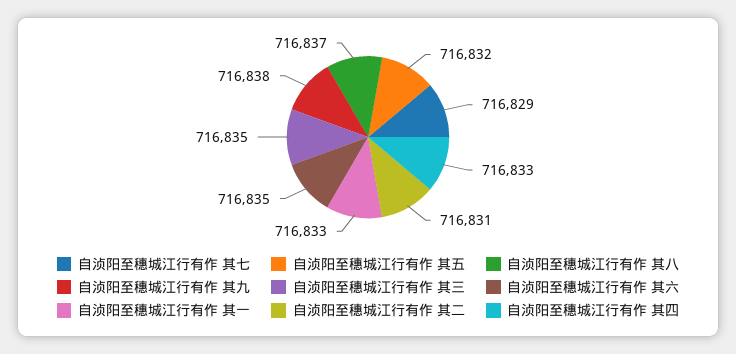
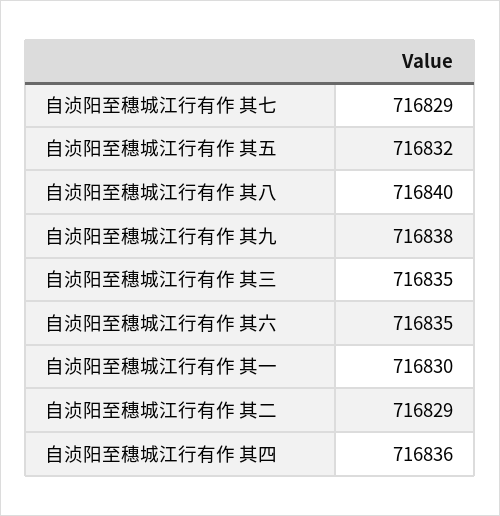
自浈阳至穗城江行有作 其八: 716837 -> 716840
自浈阳至穗城江行有作 其一: 716833 -> 716830
自浈阳至穗城江行有作 其二: 716831 -> 716829
自浈阳至穗城江行有作 其四: 716833 -> 716836

